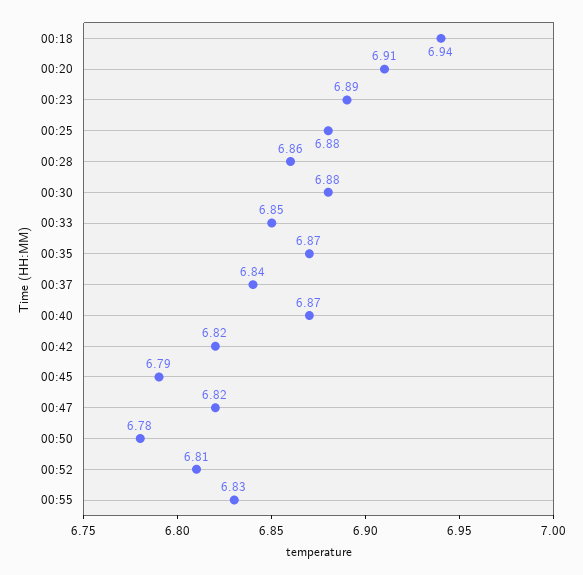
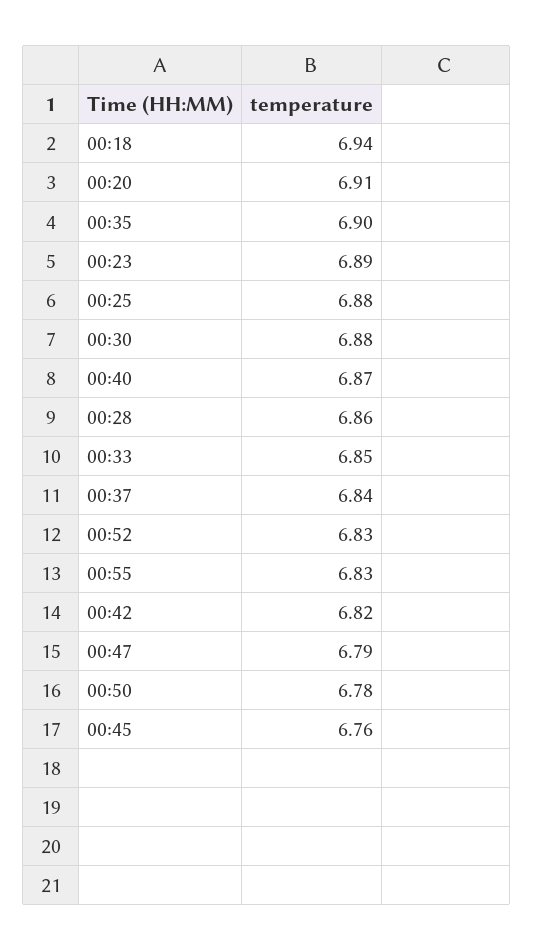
00:35: 6.87 -> 6.9
00:45: 6.79 -> 6.76
00:47: 6.82 -> 6.79
00:52: 6.81 -> 6.83

